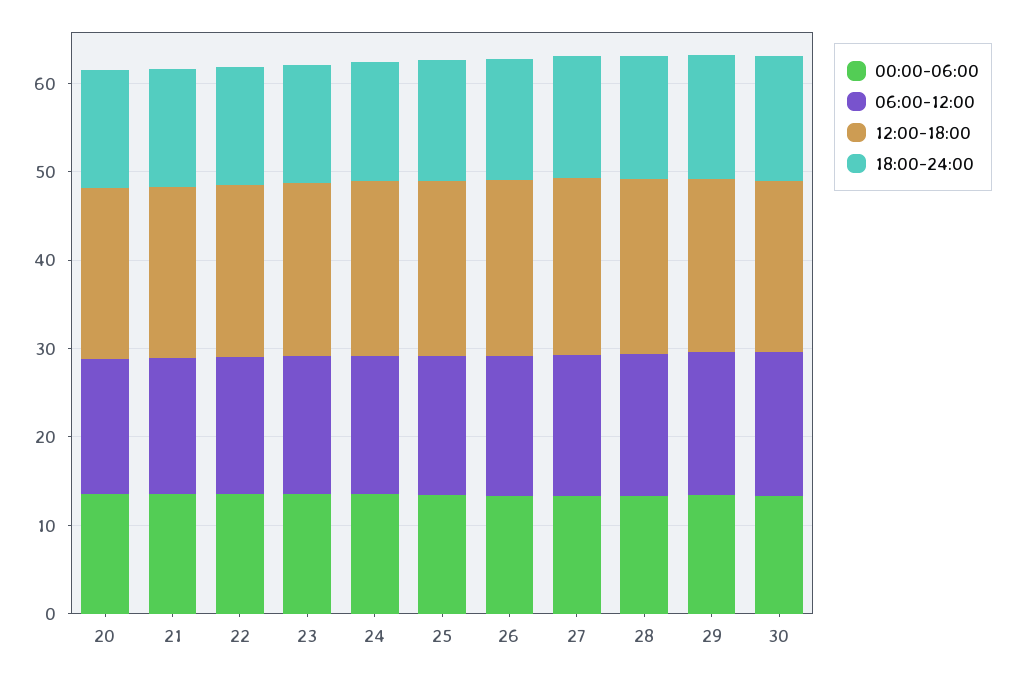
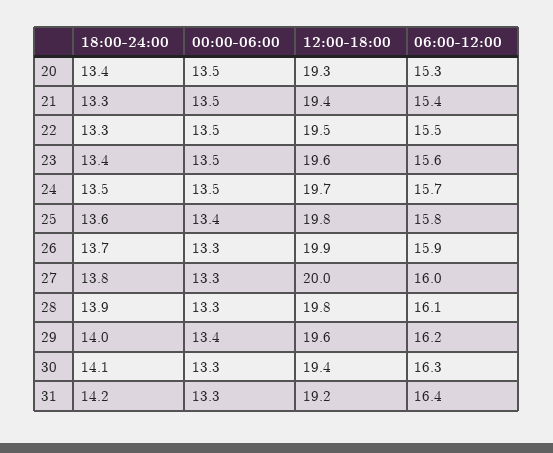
18:00-24:00, 31: none -> 14.2
00:00-06:00, 31: none -> 13.3
12:00-18:00, 31: none -> 19.2
06:00-12:00, 31: none -> 16.4

